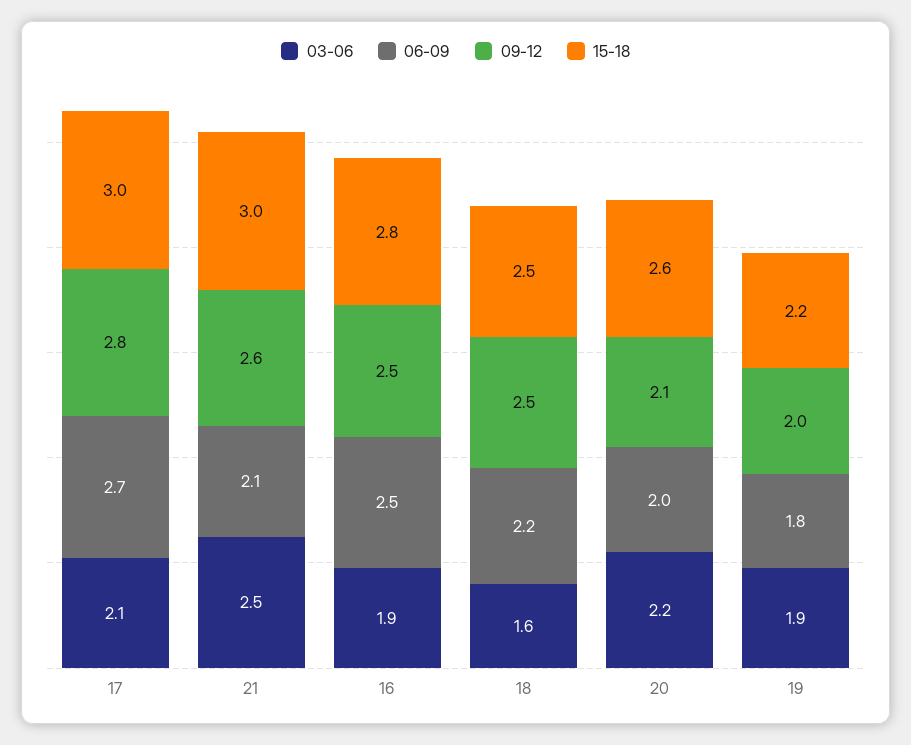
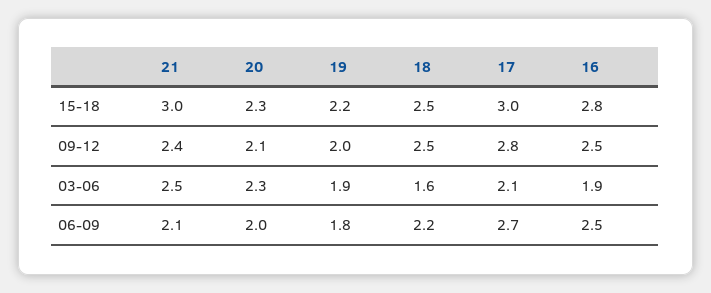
09-12, 21: 2.6 -> 2.4
03-06, 20: 2.2 -> 2.3
15-18, 20: 2.6 -> 2.3

